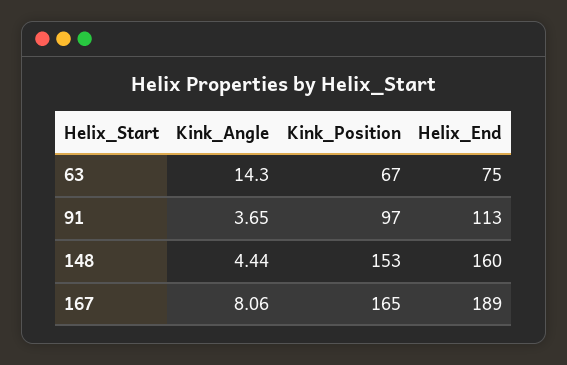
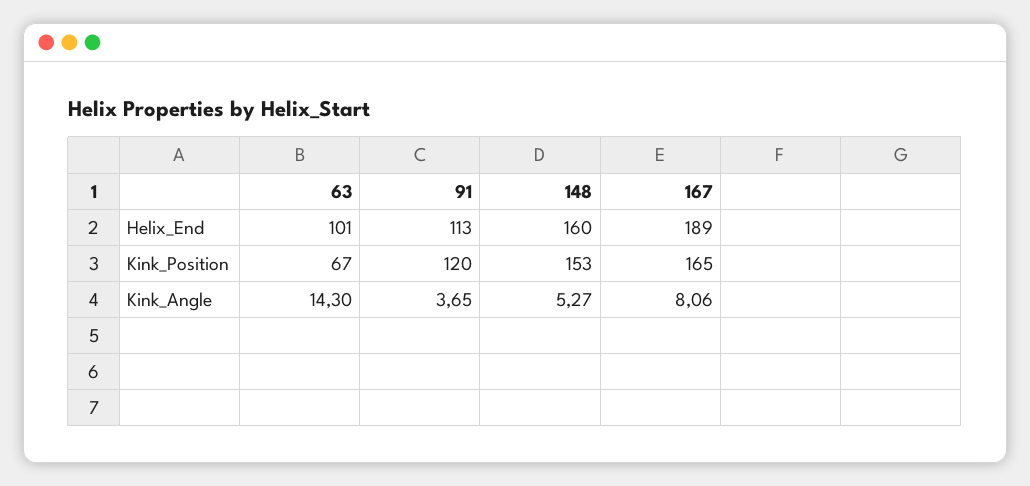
Helix_End, 63: 75 -> 101
Kink_Position, 91: 97 -> 120
Kink_Angle, 148: 4.44 -> 5.27

